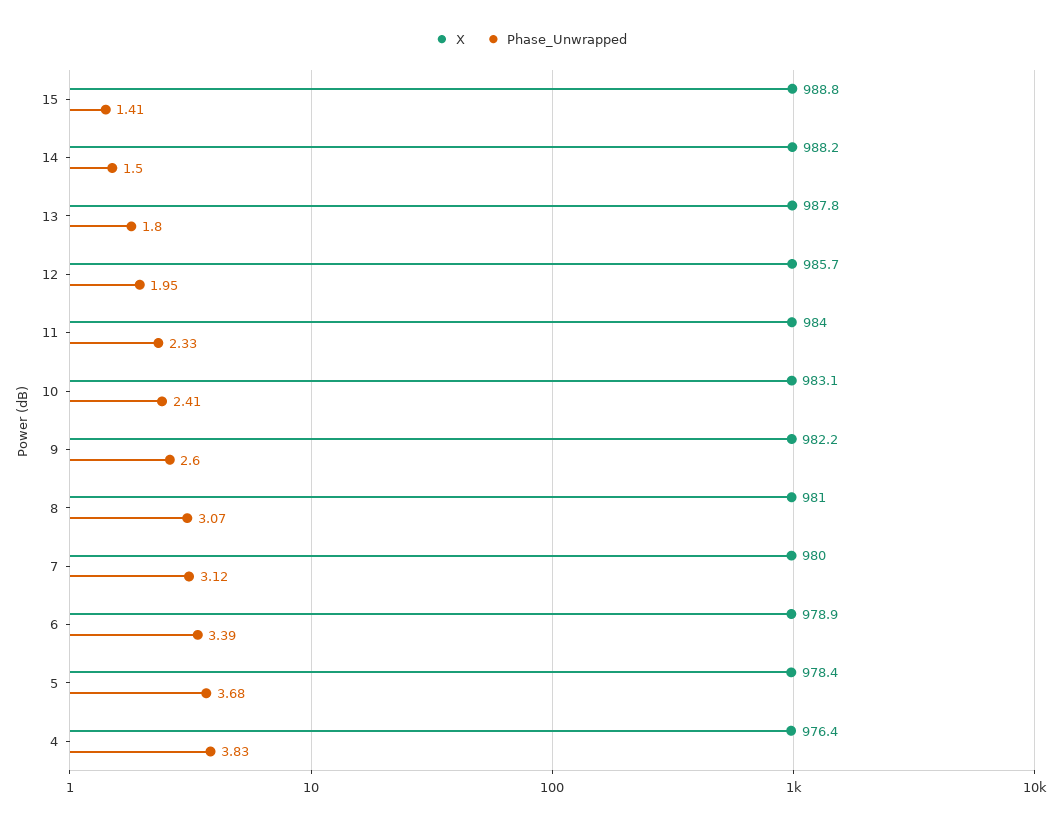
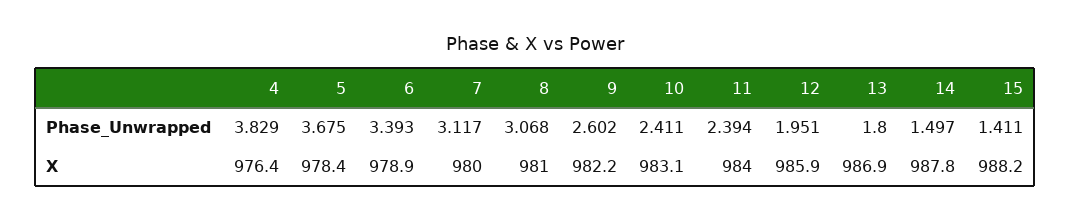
X, 15: 988.8 -> 988.2
X, 14: 988.2 -> 987.8
X, 13: 987.8 -> 986.9
X, 12: 985.7 -> 985.9
Phase_Unwrapped, 11: 2.33 -> 2.394

